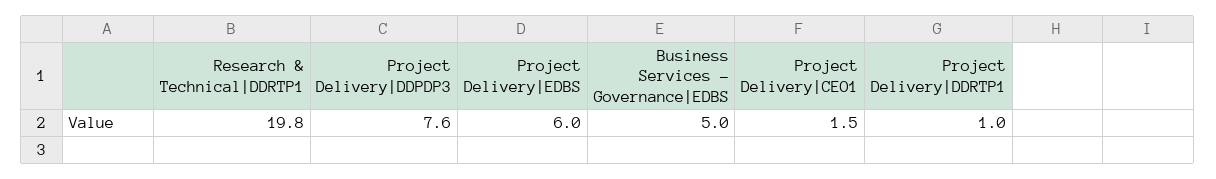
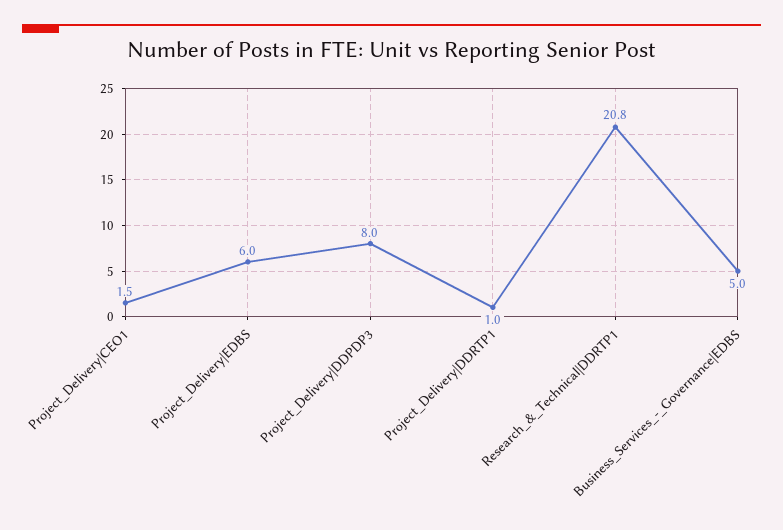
Research & Technical|DDRTP1: 19.8 -> 20.8
Project Delivery|DDPDP3: 7.6 -> 8

